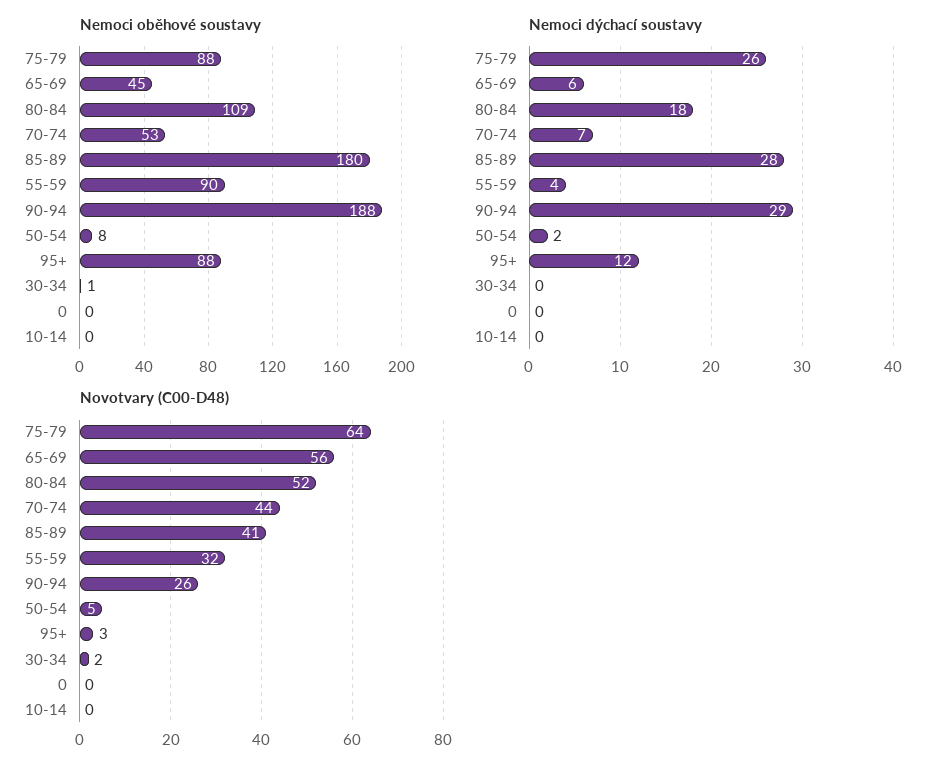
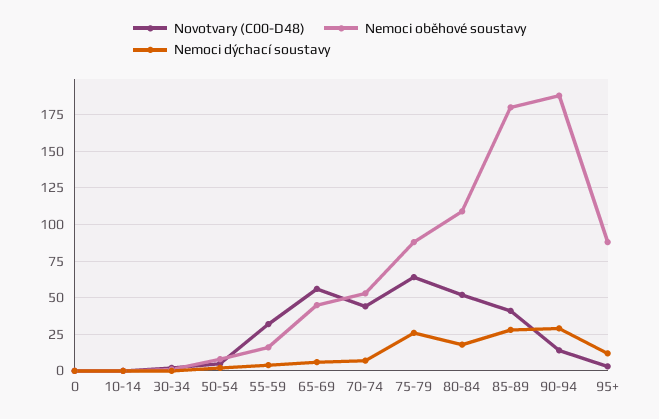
Nemoci oběhové soustavy, 55-59: 90 -> 15
Novotvary (C00-D48), 90-94: 26 -> 15

